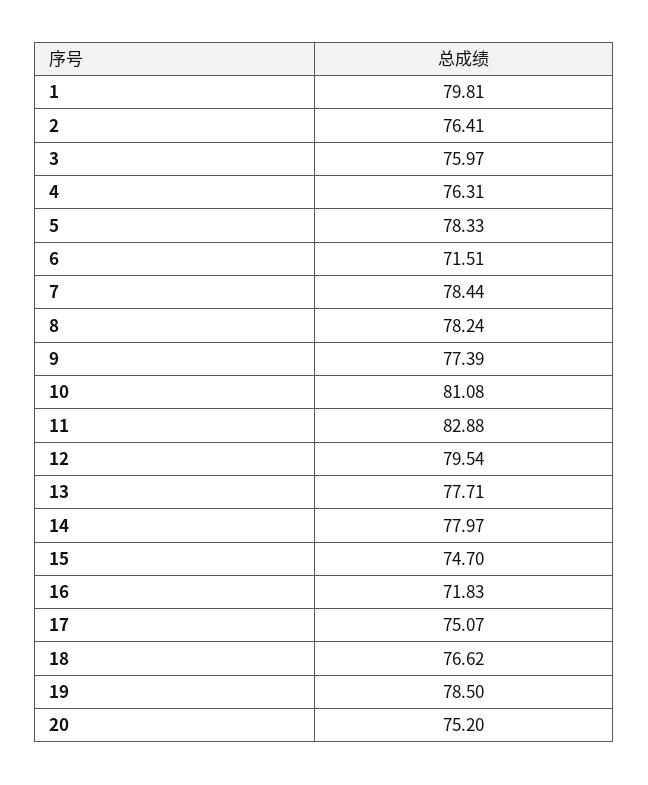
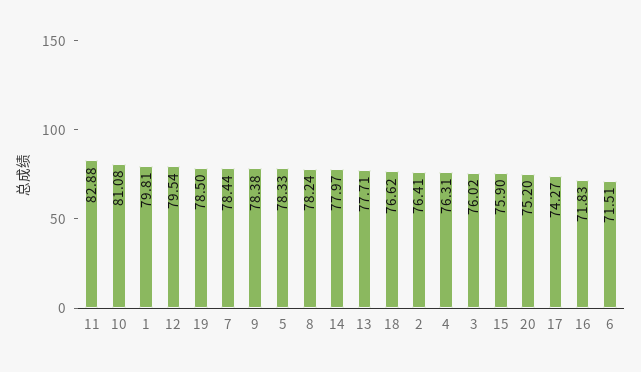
3: 75.97 -> 76.02
9: 77.39 -> 78.38
15: 74.7 -> 75.9
17: 75.07 -> 74.27

